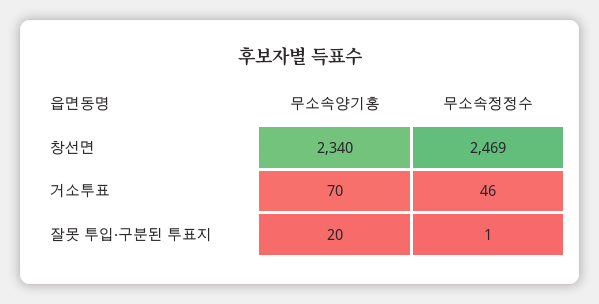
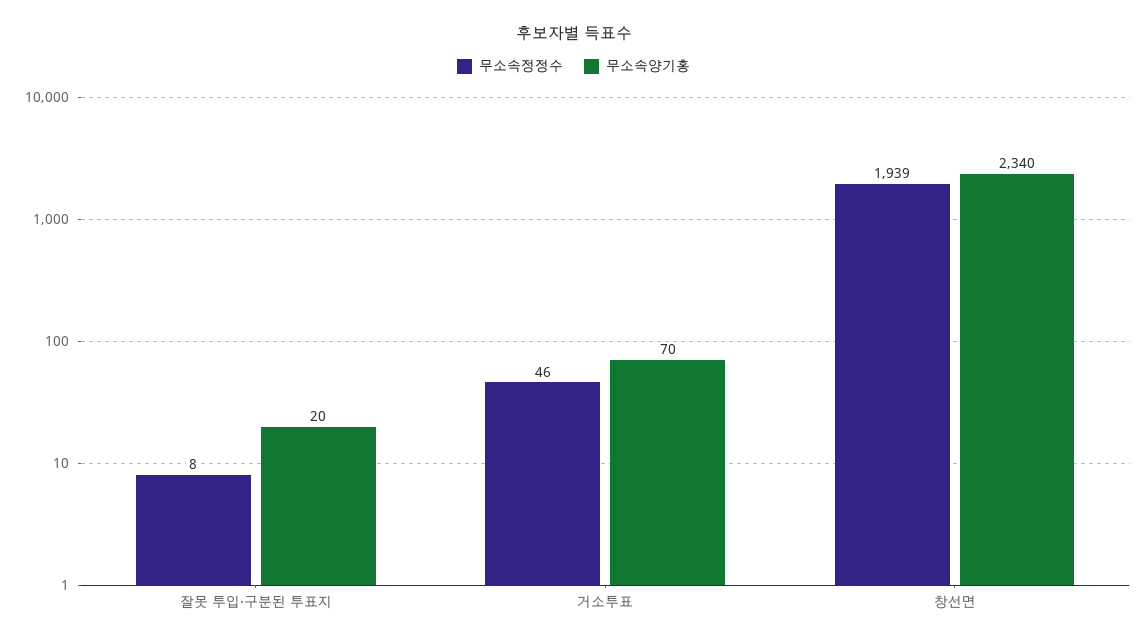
무소속정정수, 창선면: 2469 -> 1939
무소속정정수, 잘못 투입·구분된 투표지: 1 -> 8

